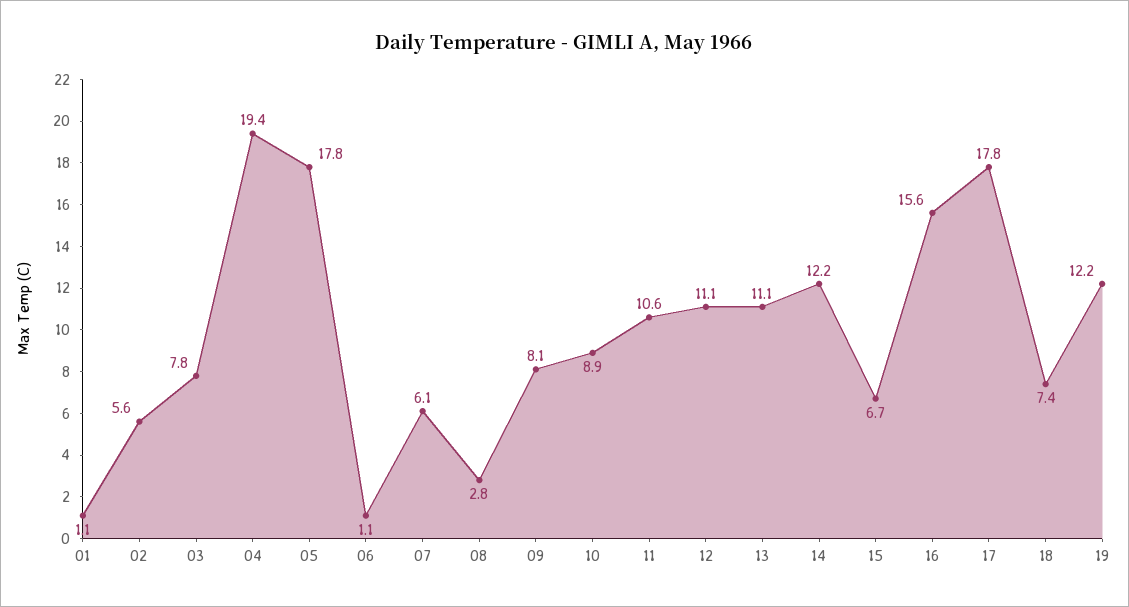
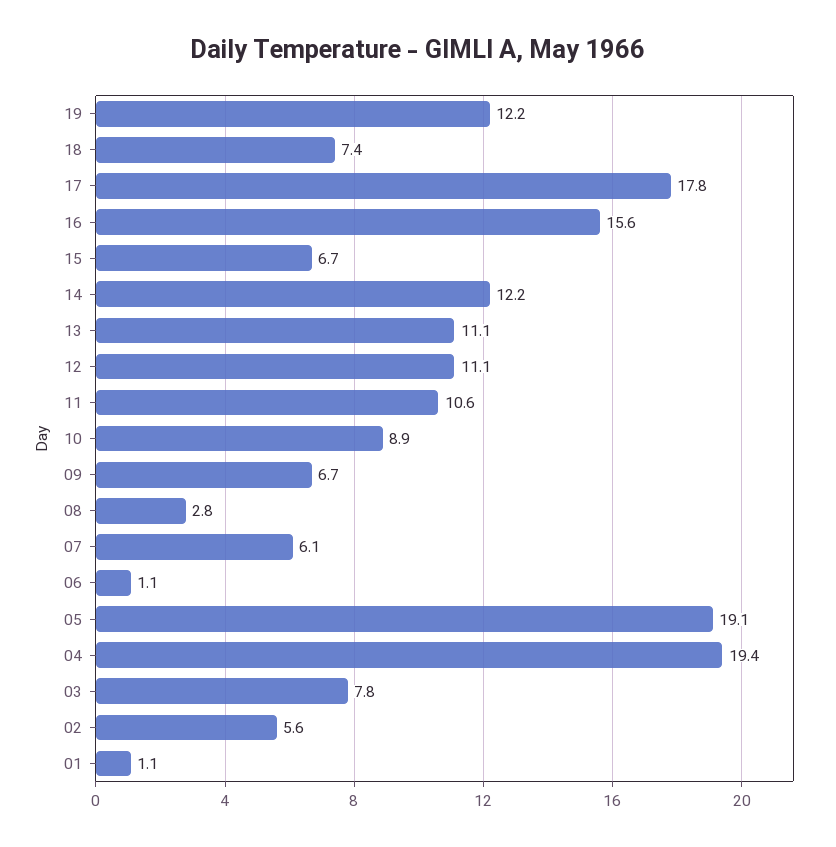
05: 17.8 -> 19.1
09: 8.1 -> 6.7

